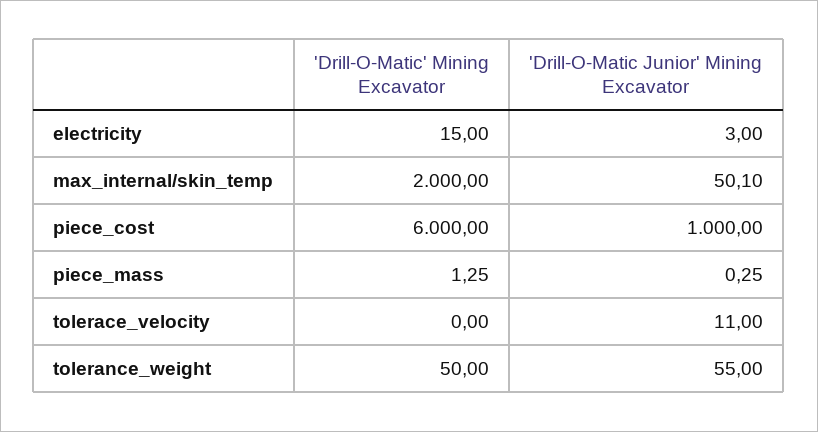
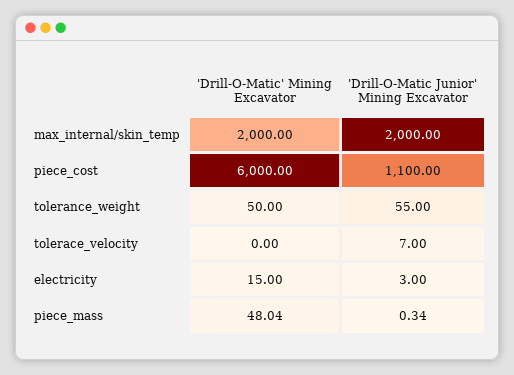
'Drill-O-Matic Junior' Mining Excavator, max_internal/skin_temp: 50.1 -> 2000
'Drill-O-Matic Junior' Mining Excavator, piece_cost: 1000 -> 1100
'Drill-O-Matic' Mining Excavator, piece_mass: 1.25 -> 48.04
'Drill-O-Matic Junior' Mining Excavator, piece_mass: 0.25 -> 0.34
'Drill-O-Matic Junior' Mining Excavator, tolerace_velocity: 11 -> 7

